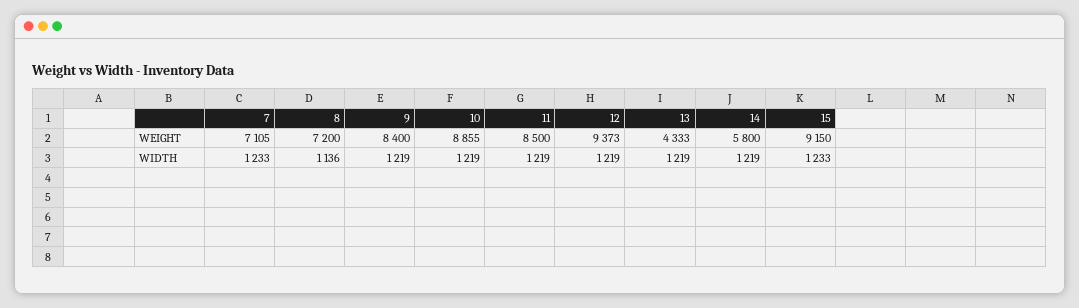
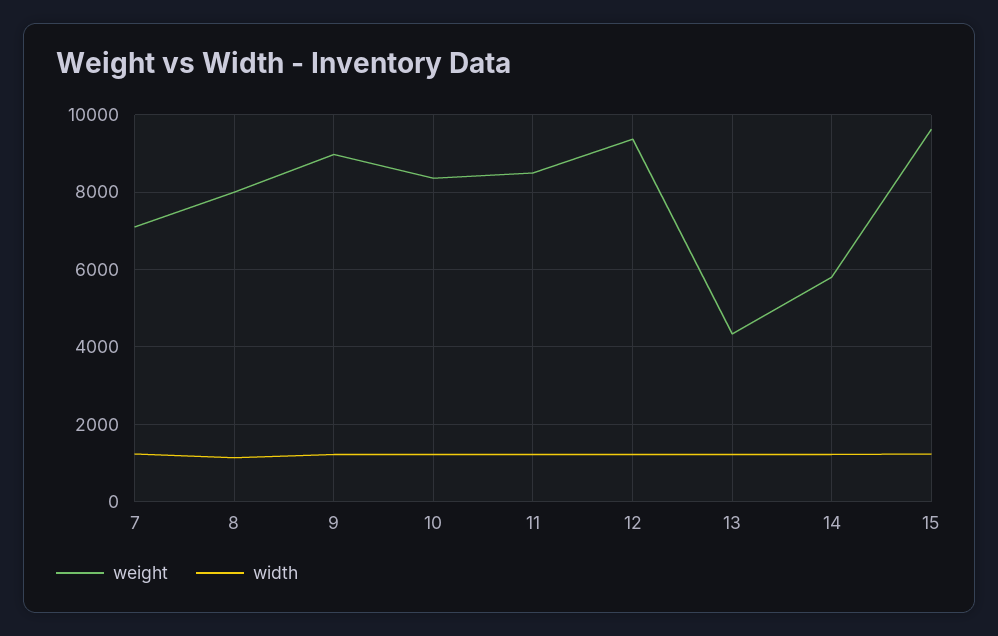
WEIGHT, 8: 7200 -> 8000
WEIGHT, 9: 8400 -> 9000
WEIGHT, 10: 8855 -> 8400
WEIGHT, 15: 9150 -> 9600

